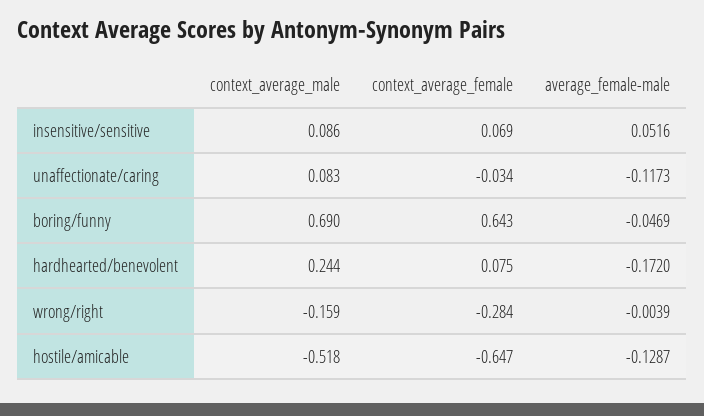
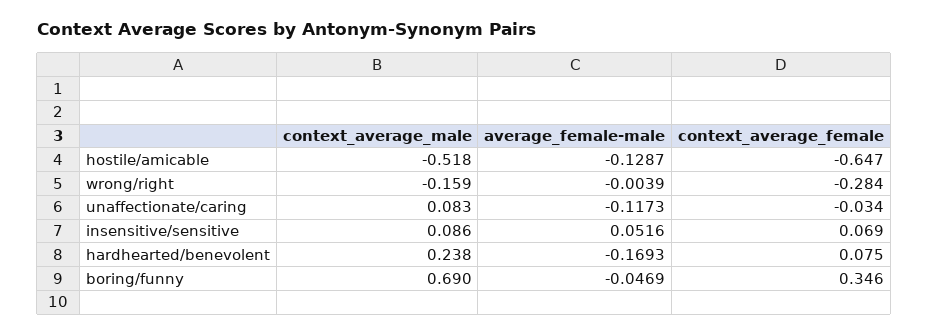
context_average_female, boring/funny: 0.643 -> 0.346
context_average_male, hardhearted/benevolent: 0.244 -> 0.238
average_female-male, hardhearted/benevolent: -0.172 -> -0.1693

